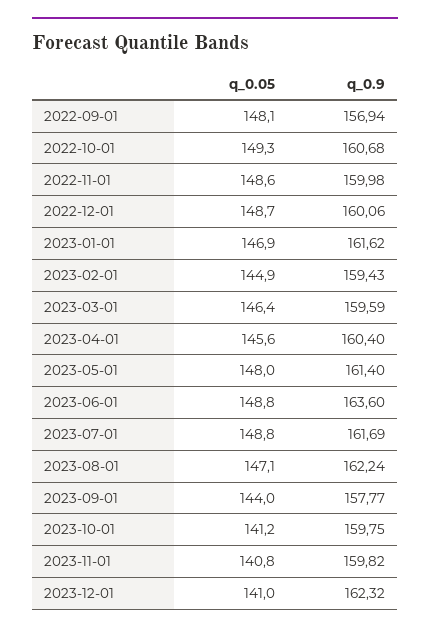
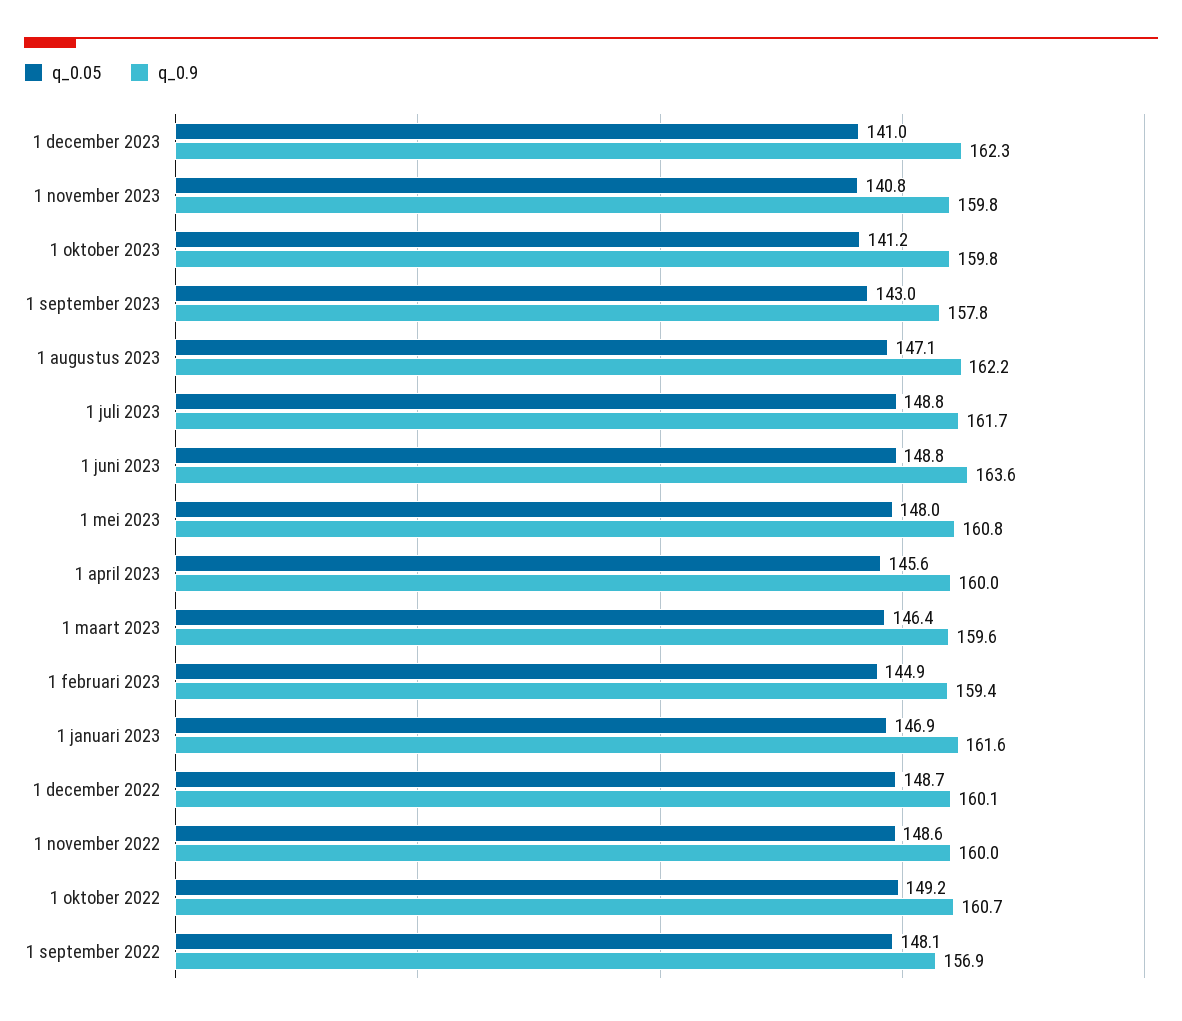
q_0.05, 2022-10-01: 149.3 -> 149.2
q_0.9, 2023-04-01: 160.4 -> 160
q_0.9, 2023-05-01: 161.4 -> 160.8
q_0.05, 2023-09-01: 144 -> 143

